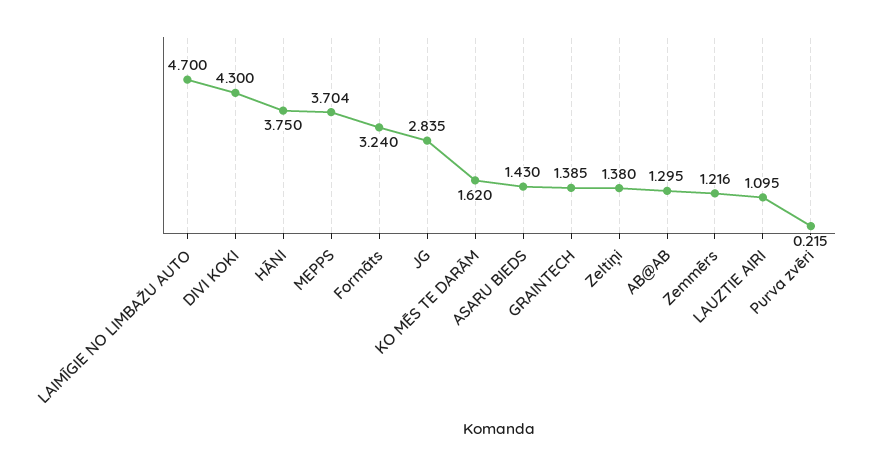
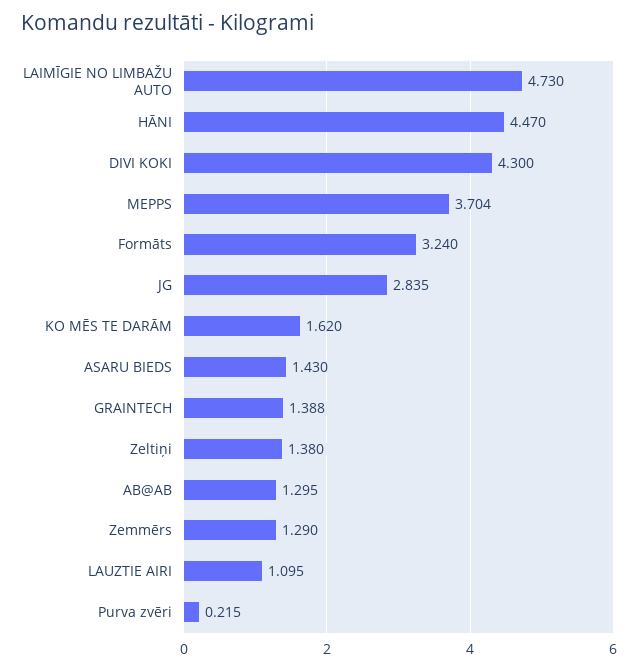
LAIMĪGIE NO LIMBAŽU AUTO: 4.7 -> 4.73
HĀNI: 3.75 -> 4.47
GRAINTECH: 1.385 -> 1.388
Zemmērs: 1.216 -> 1.29

